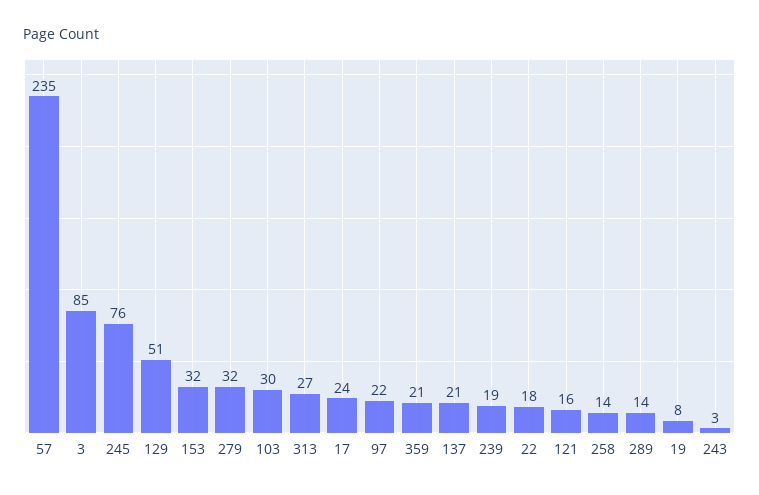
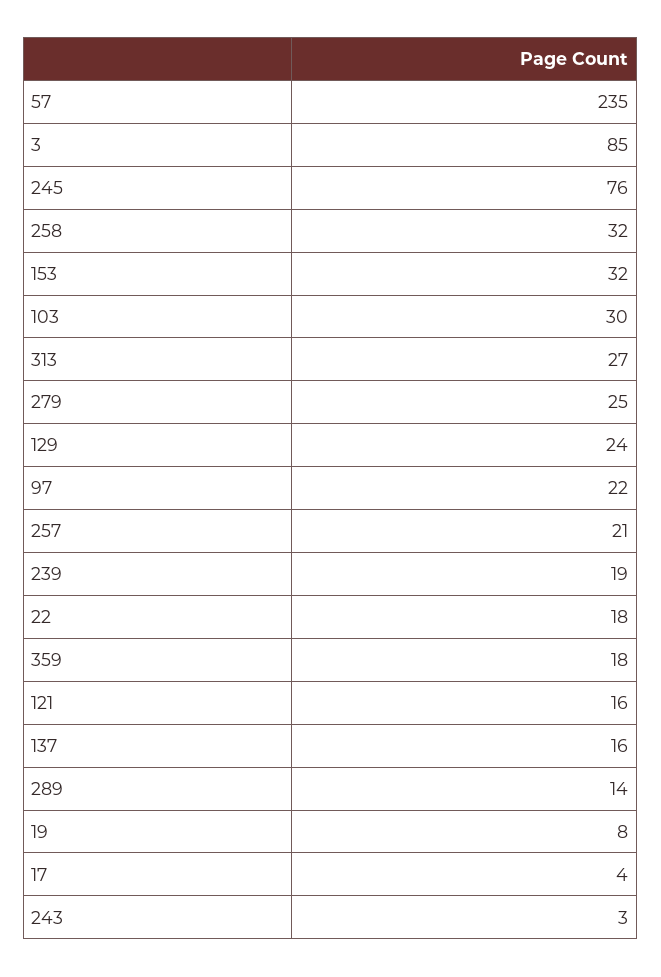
129: 51 -> 24
279: 32 -> 25
17: 24 -> 4
359: 21 -> 18
137: 21 -> 16
258: 14 -> 32
257: none -> 21

